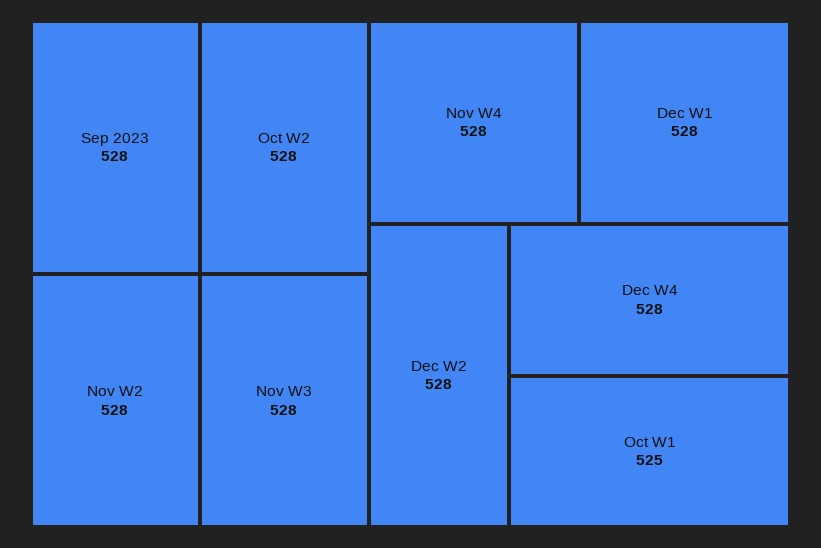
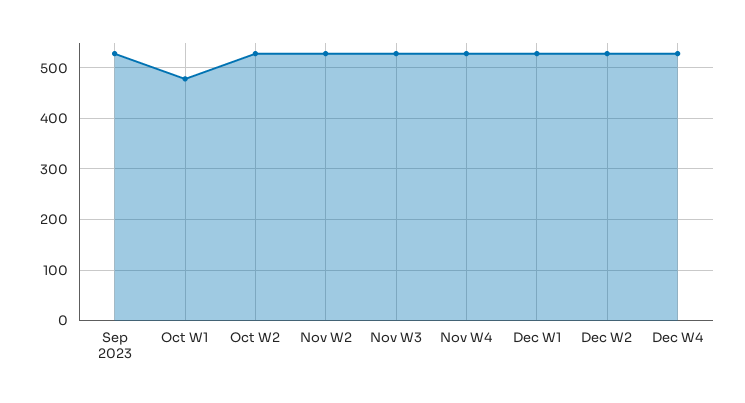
Oct W1: 525 -> 480

